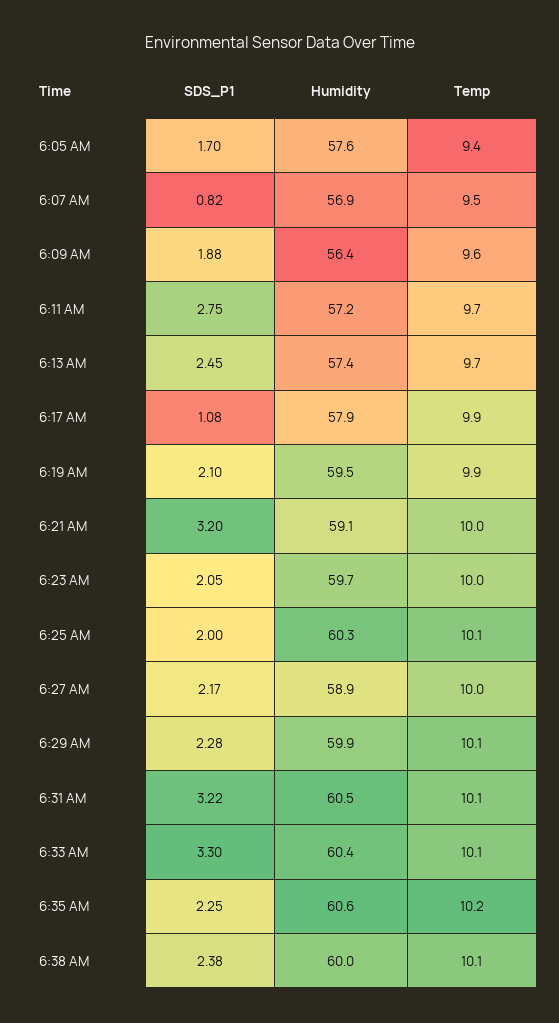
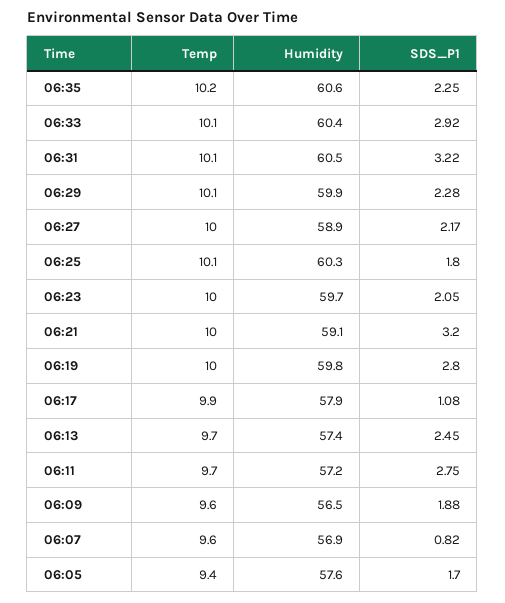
Temp, 6:07 AM: 9.5 -> 9.6
Humidity, 6:09 AM: 56.4 -> 56.5
SDS_P1, 6:19 AM: 2.1 -> 2.8
Humidity, 6:19 AM: 59.5 -> 59.8
Temp, 6:19 AM: 9.9 -> 10
SDS_P1, 6:25 AM: 2 -> 1.8
SDS_P1, 6:33 AM: 3.3 -> 2.92
SDS_P1, 6:38 AM: 2.38 -> none
Humidity, 6:38 AM: 60 -> none
Temp, 6:38 AM: 10.1 -> none

